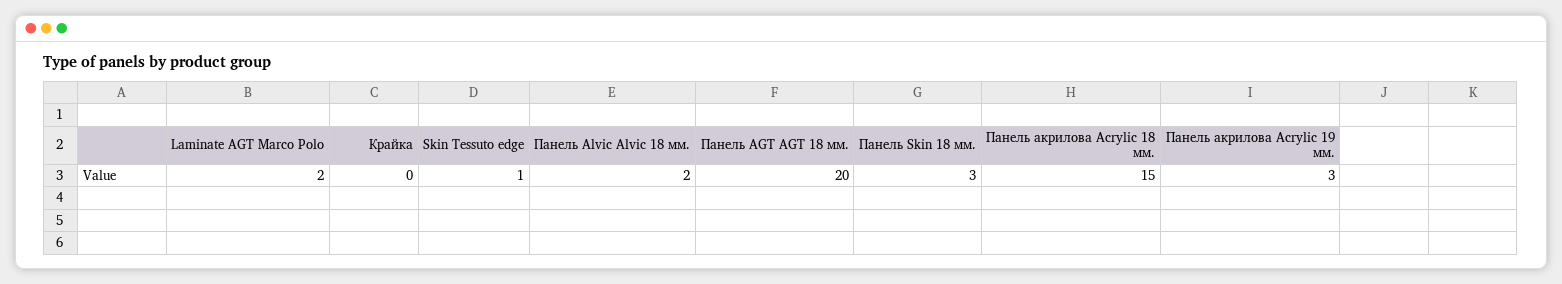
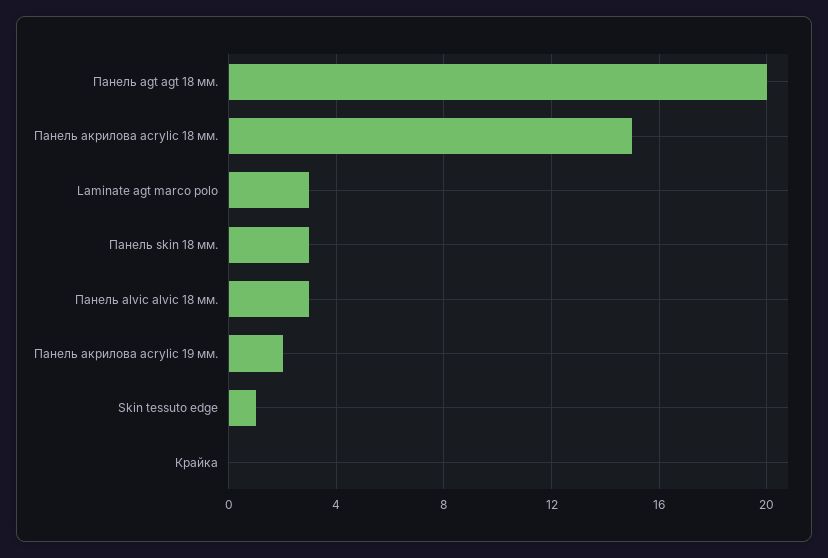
Laminate AGT Marco Polo: 2 -> 3
Панель Alvic Alvic 18 мм.: 2 -> 3
Панель акрилова Acrylic 19 мм.: 3 -> 2

